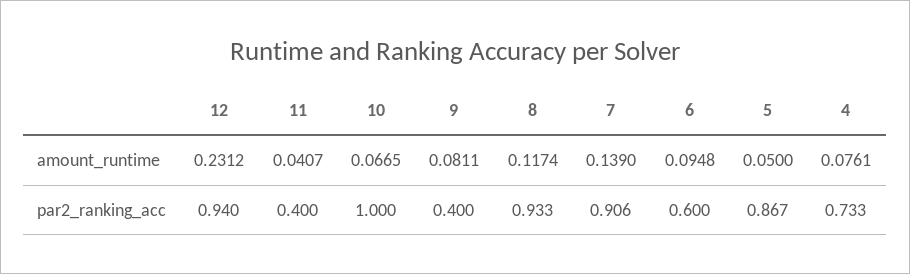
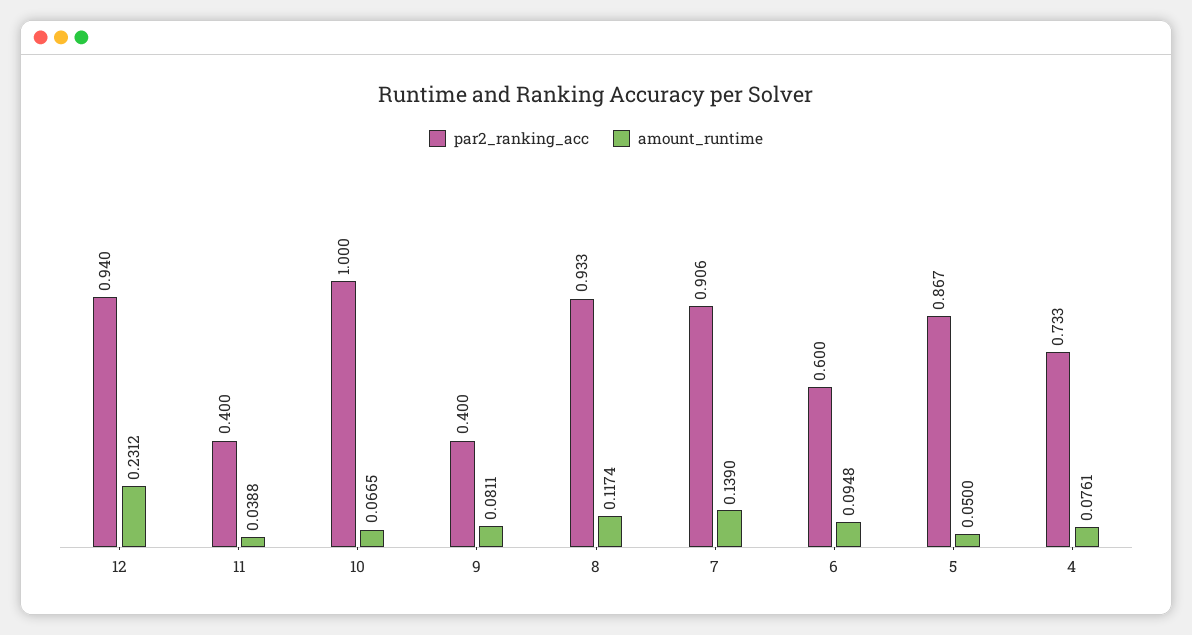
amount_runtime, 11: 0.0407 -> 0.0388

